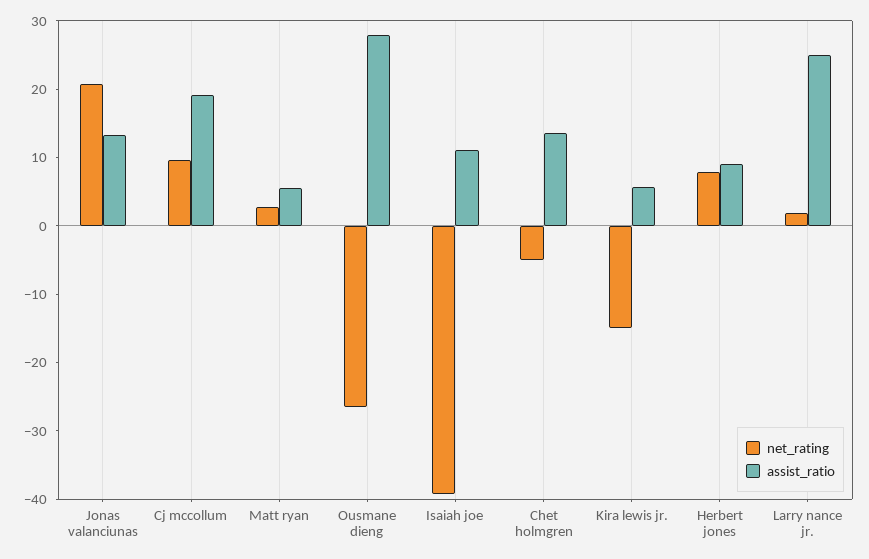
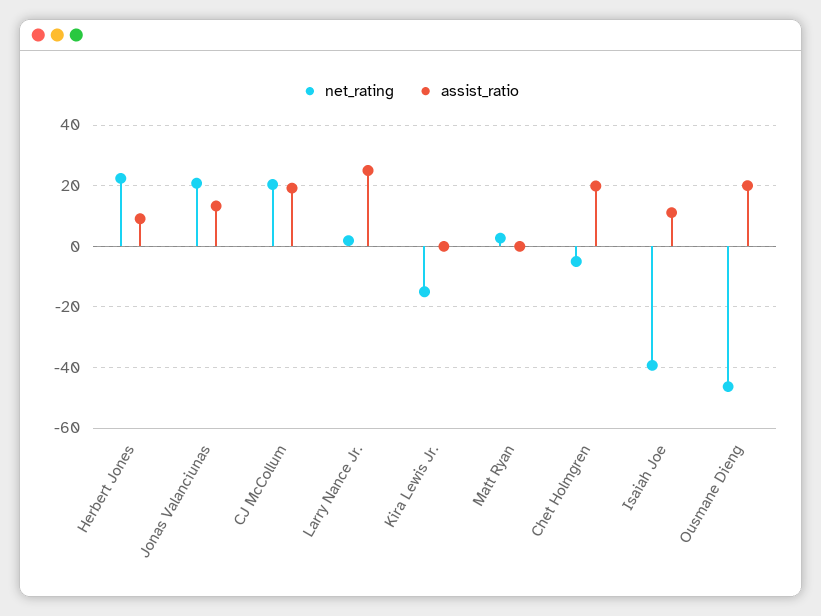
net_rating, Cj mccollum: 10 -> 20
assist_ratio, Matt ryan: 6 -> 0
net_rating, Ousmane dieng: -26 -> -46
assist_ratio, Ousmane dieng: 28 -> 20
assist_ratio, Chet holmgren: 14 -> 20
assist_ratio, Kira lewis jr.: 6 -> 0
net_rating, Herbert jones: 8 -> 22

